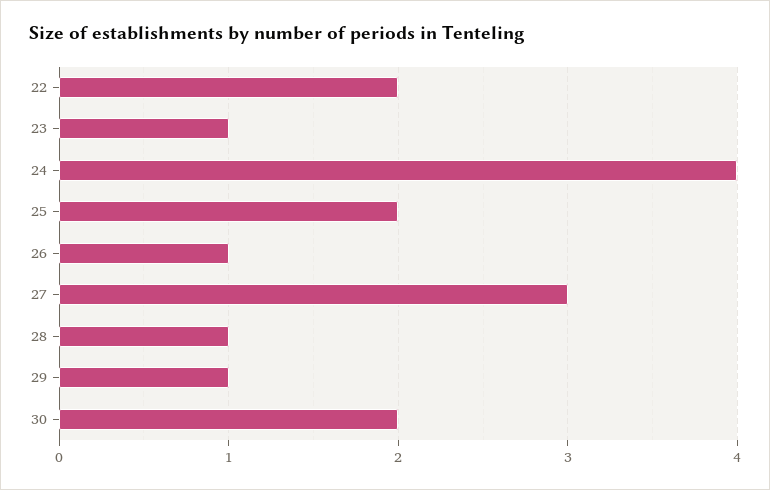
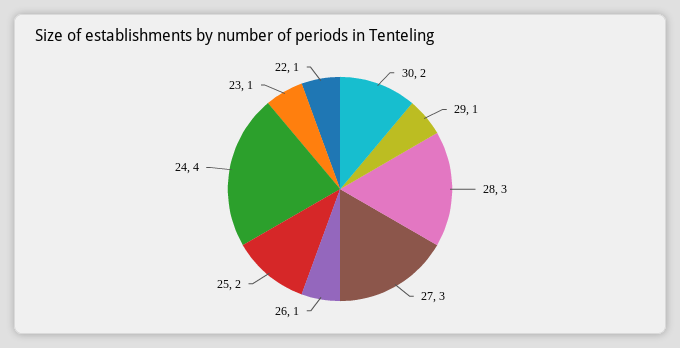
22: 2 -> 1
28: 1 -> 3

